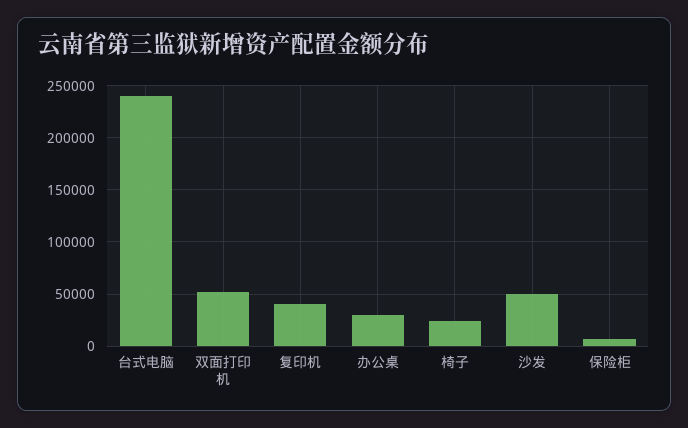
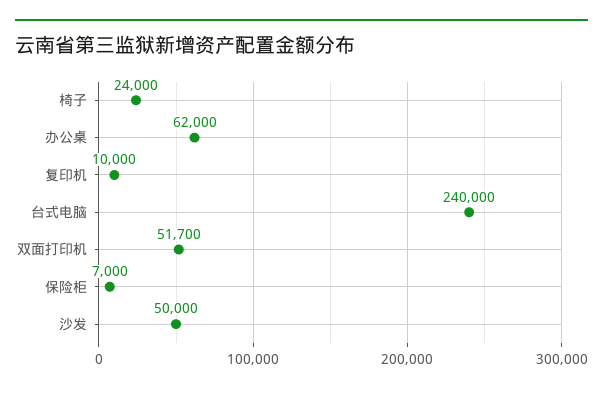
复印机: 40000 -> 10000
办公桌: 30000 -> 62000

